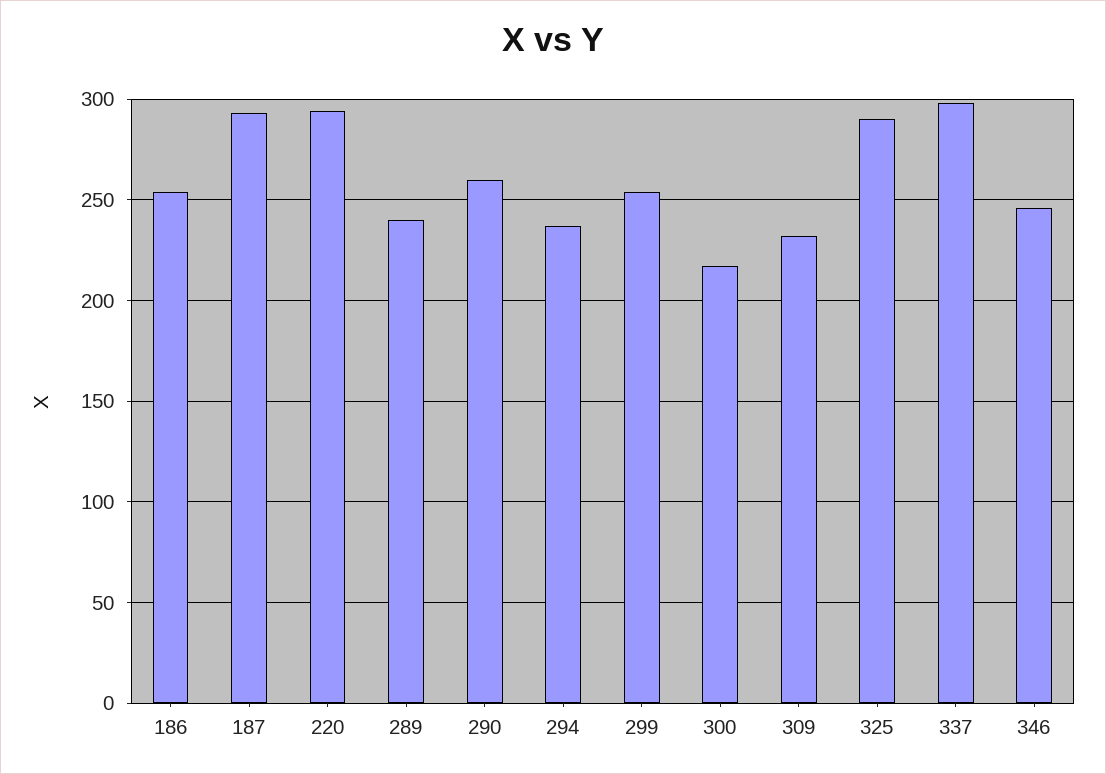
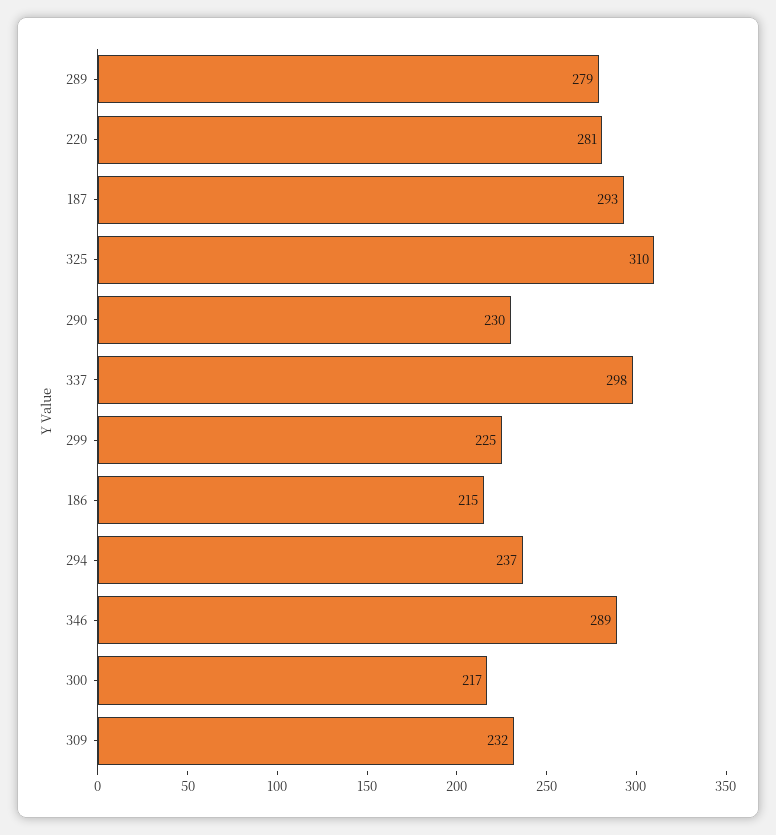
186: 255 -> 215
220: 295 -> 281
289: 240 -> 279
290: 260 -> 230
299: 255 -> 225
325: 290 -> 310
346: 245 -> 289

